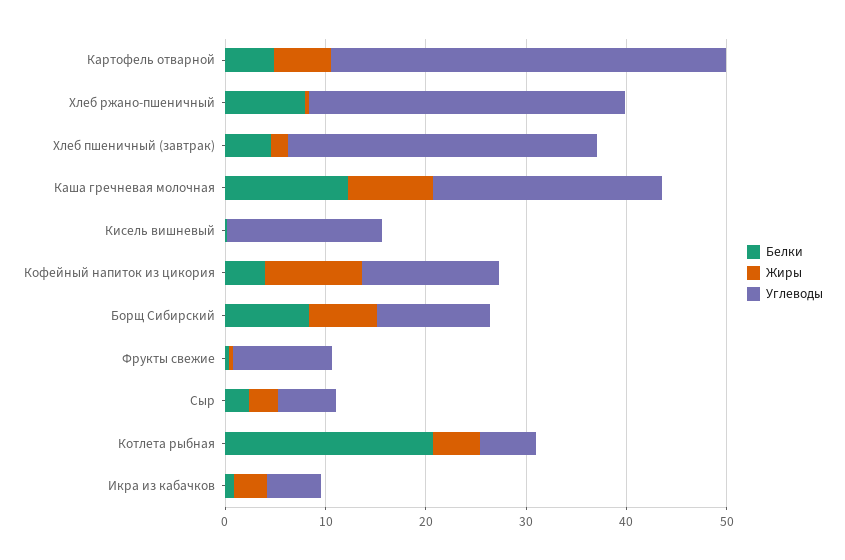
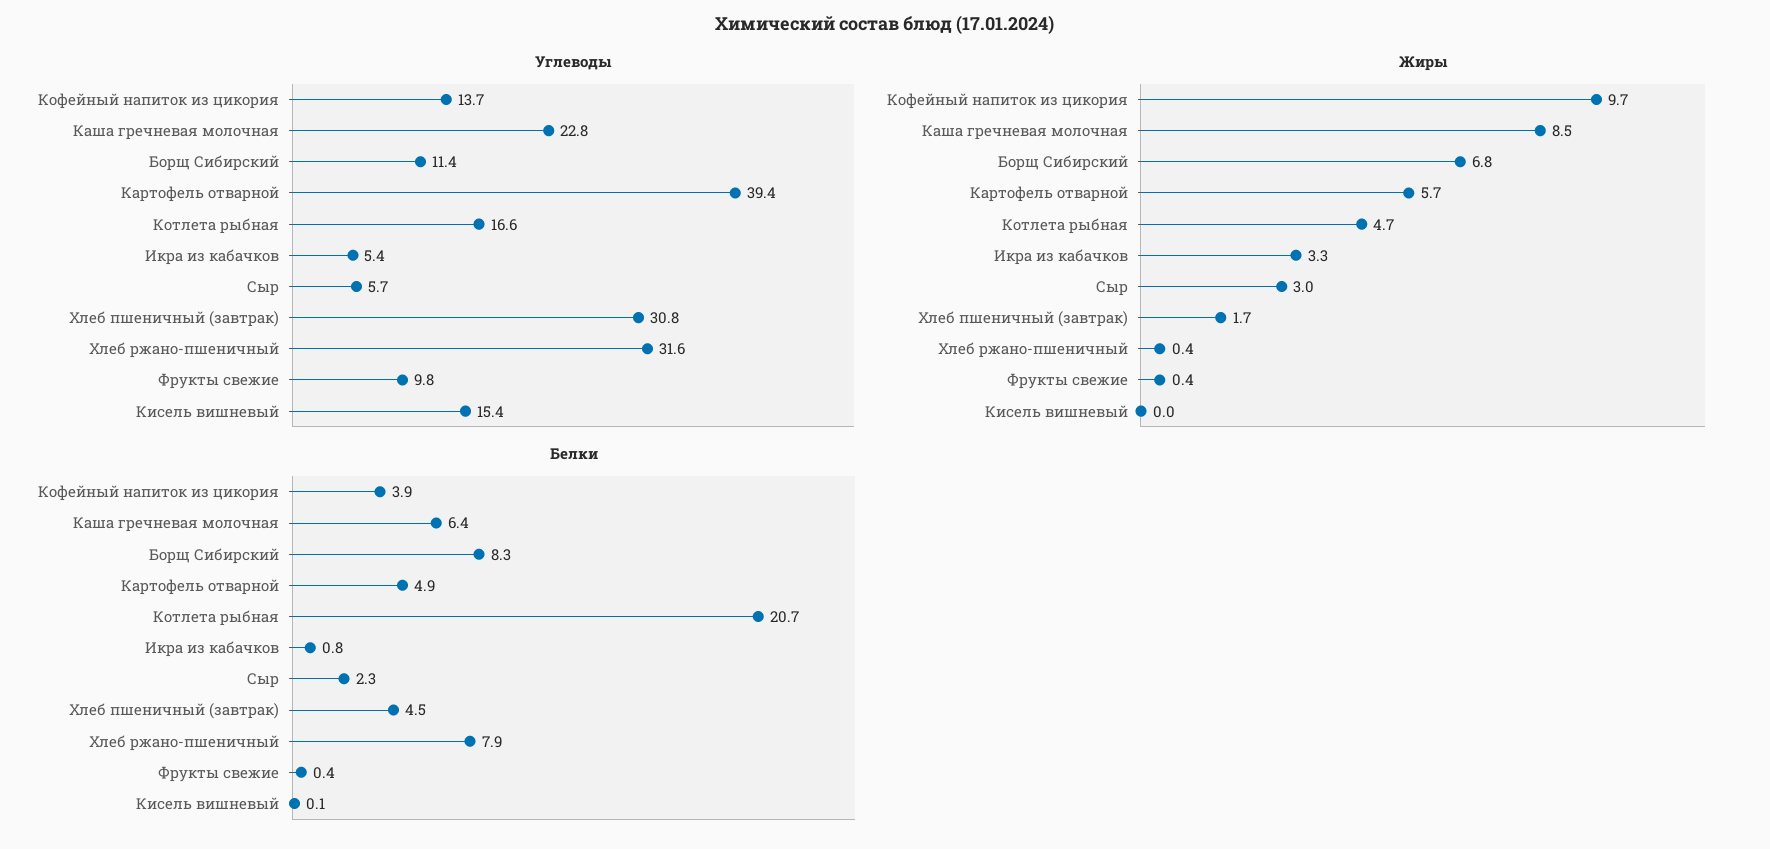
Белки, Каша гречневая молочная: 12 -> 6.4
Углеводы, Котлета рыбная: 6 -> 16.6

